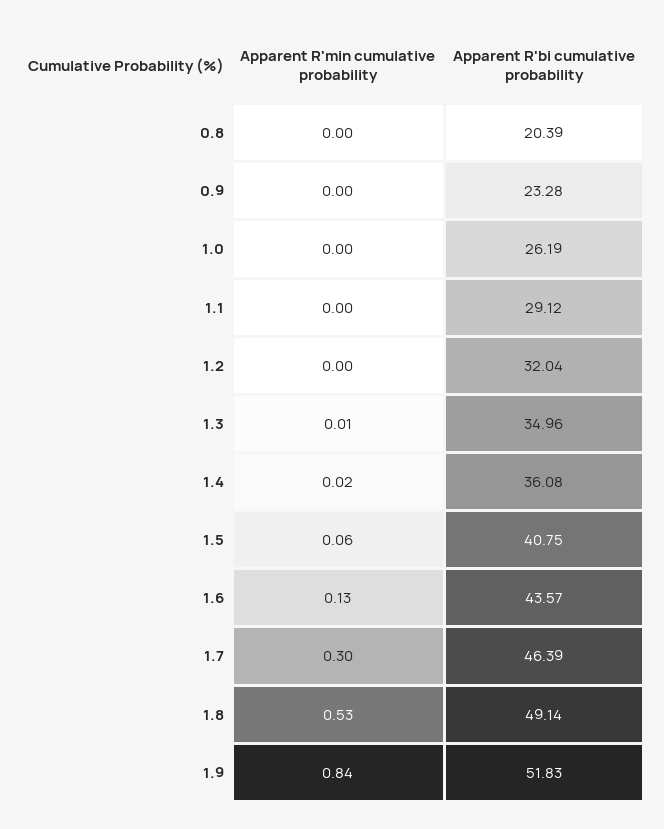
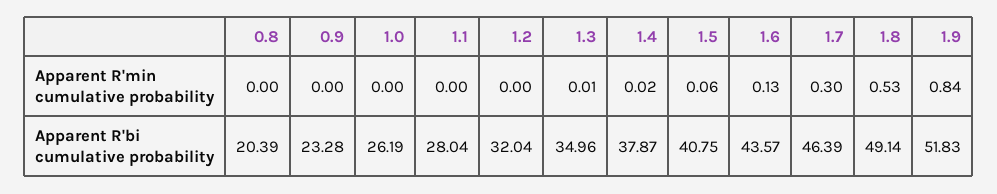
Apparent R'bi cumulative probability, 1.1: 29.12 -> 28.04
Apparent R'bi cumulative probability, 1.4: 36.08 -> 37.87

